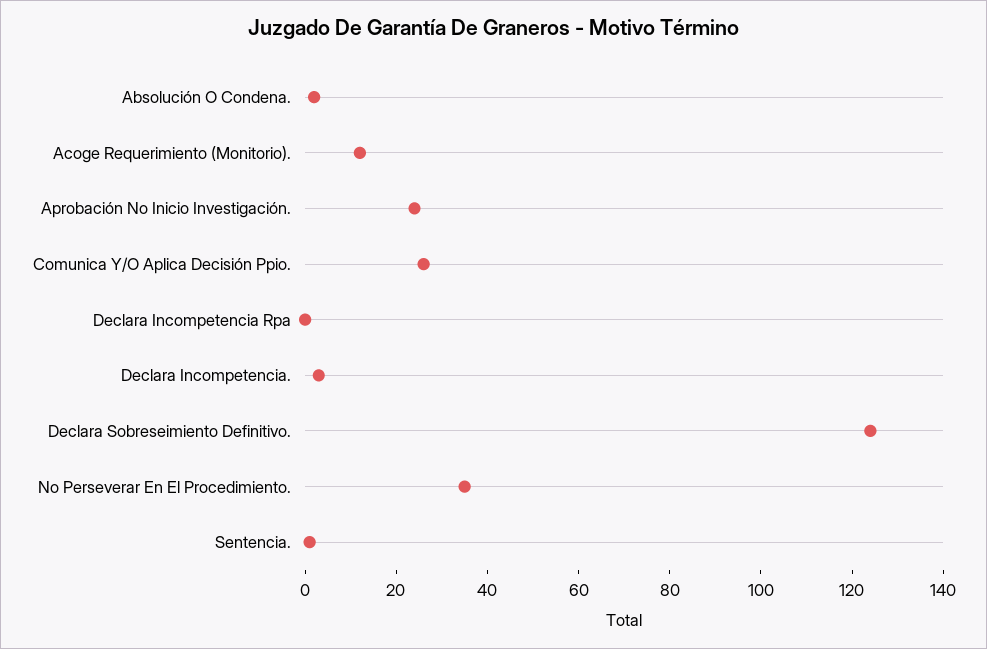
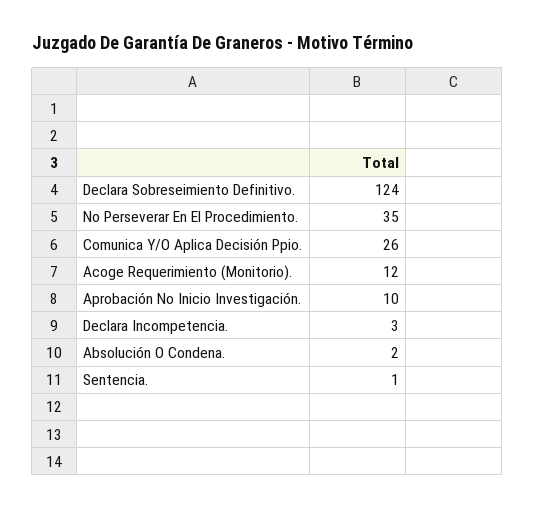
Aprobación No Inicio Investigación.: 25 -> 10
Declara Incompetencia Rpa: 0 -> none

